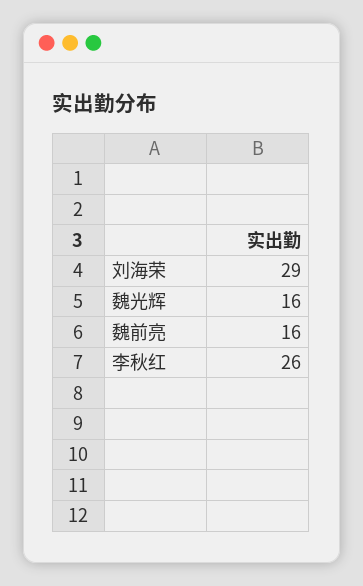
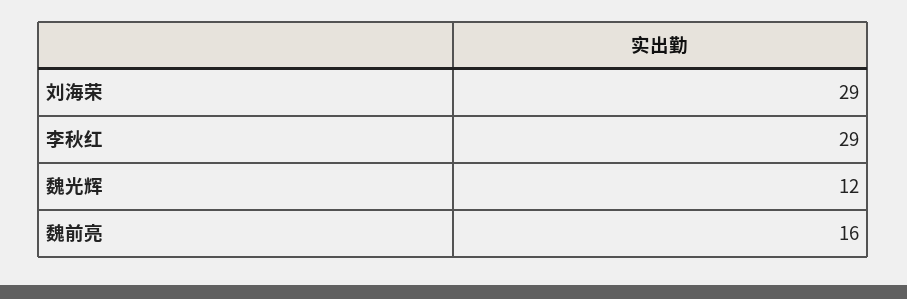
魏光辉: 16 -> 12
李秋红: 26 -> 29

